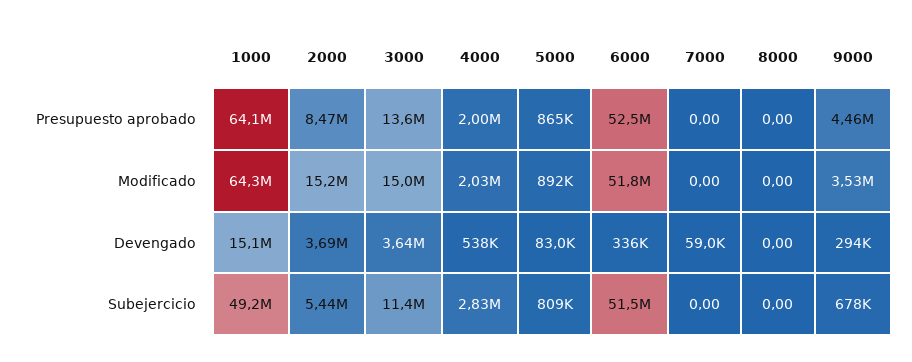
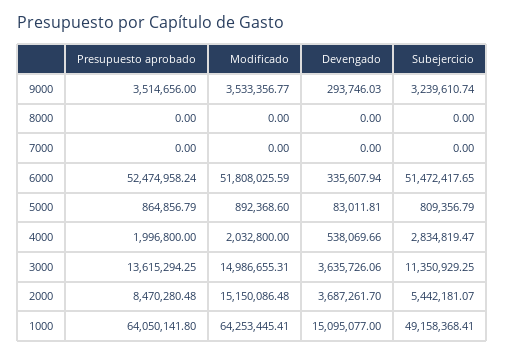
9000, Presupuesto aprobado: 4460000 -> 3514656
7000, Devengado: 59000 -> 0
9000, Subejercicio: 678000 -> 3239610.74

